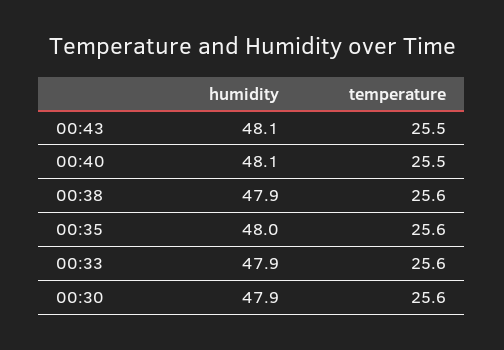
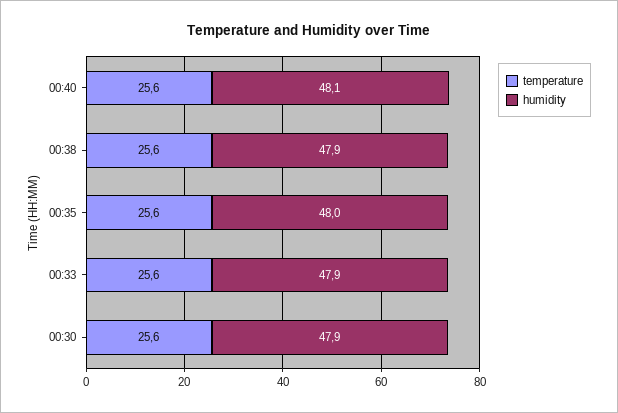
humidity, 00:43: 48.1 -> none
temperature, 00:43: 25.5 -> none
temperature, 00:40: 25.5 -> 25.6

